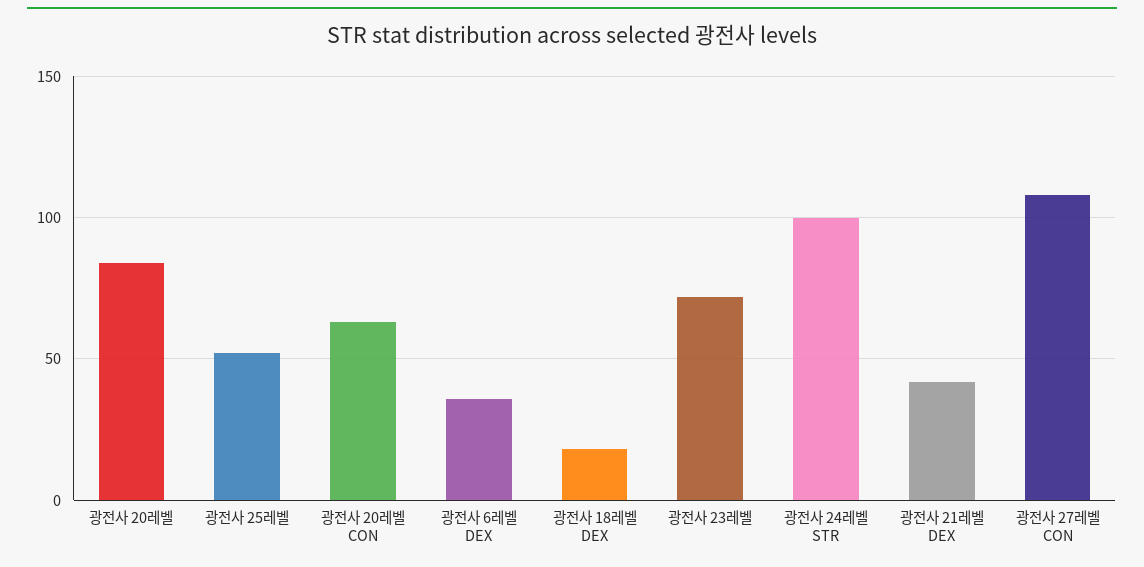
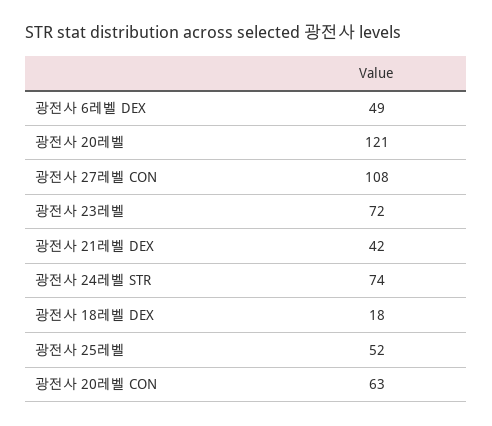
광전사 20레벨: 85 -> 121
광전사 6레벨 DEX: 35 -> 49
광전사 24레벨 STR: 100 -> 74

